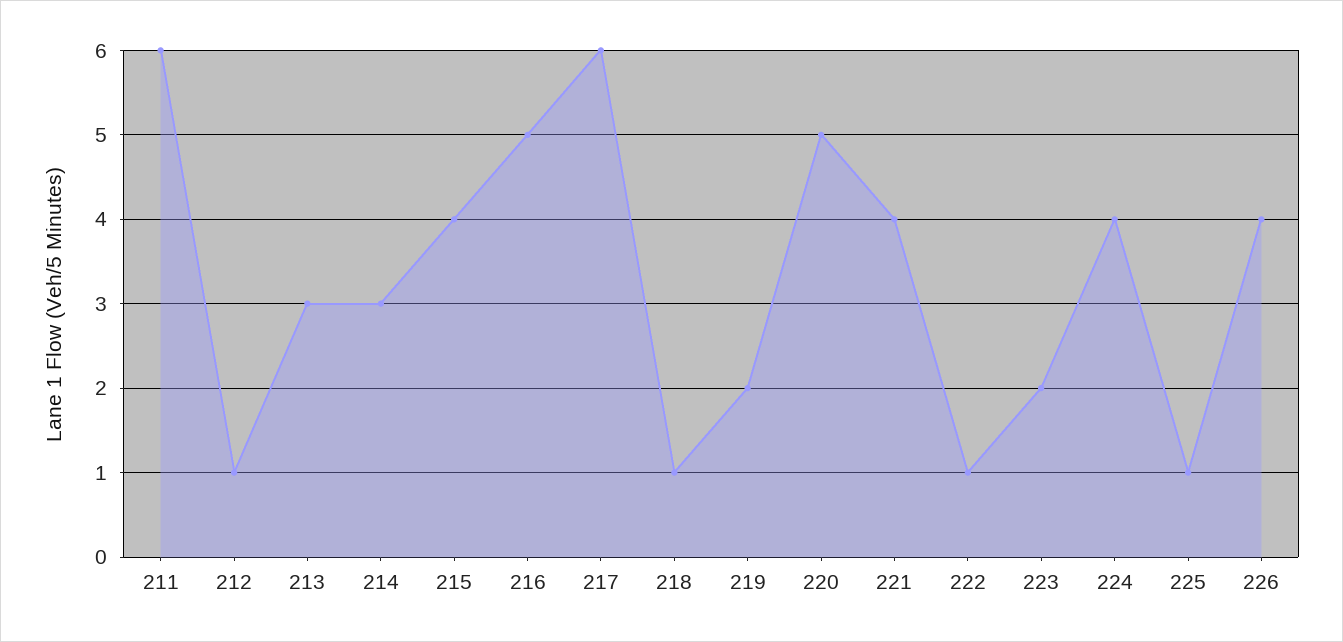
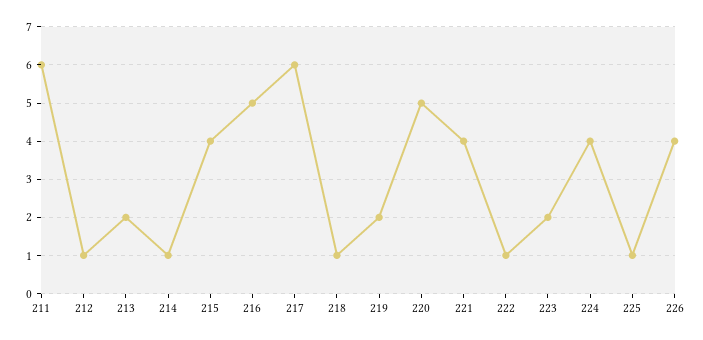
213: 3 -> 2
214: 3 -> 1

